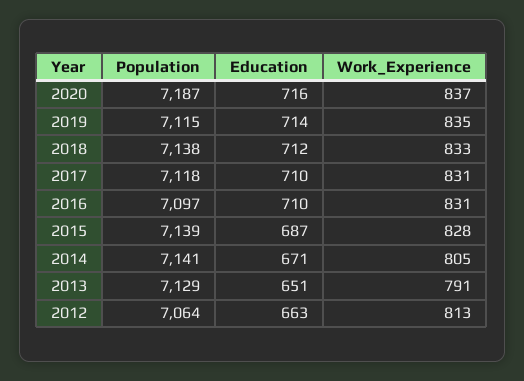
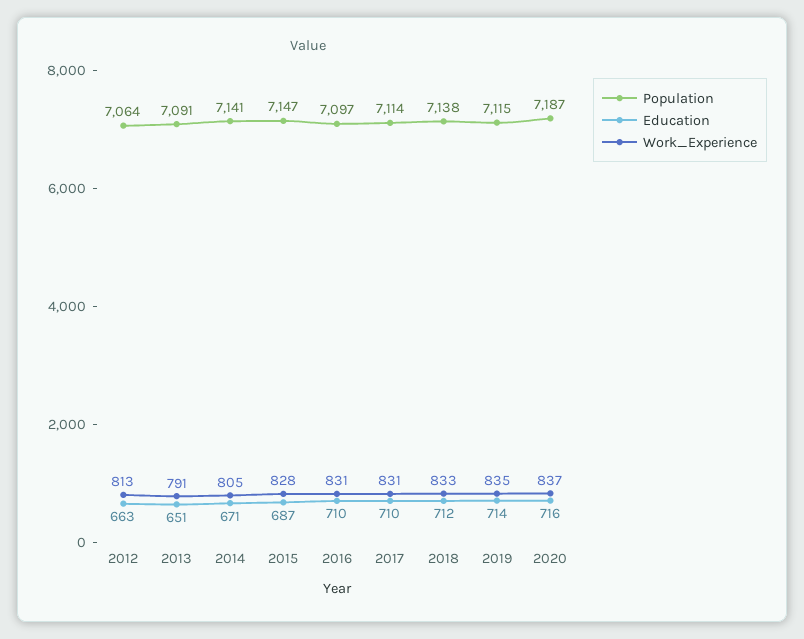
Population, 2017: 7118 -> 7114
Population, 2015: 7139 -> 7147
Population, 2013: 7129 -> 7091

